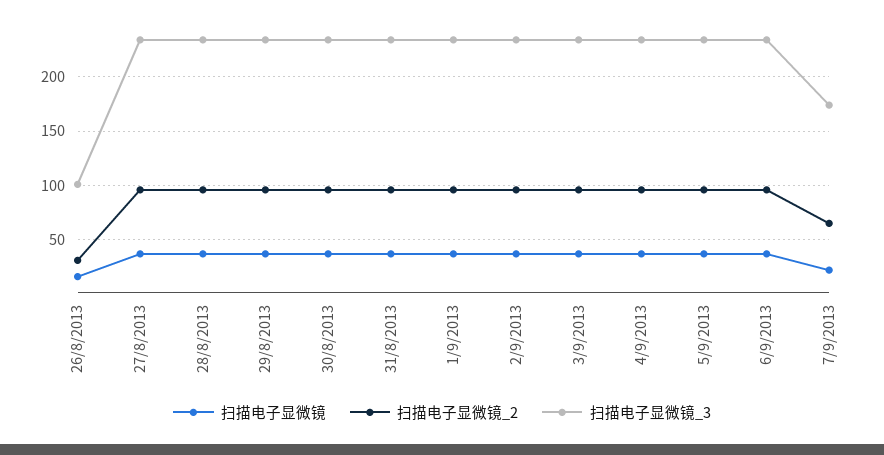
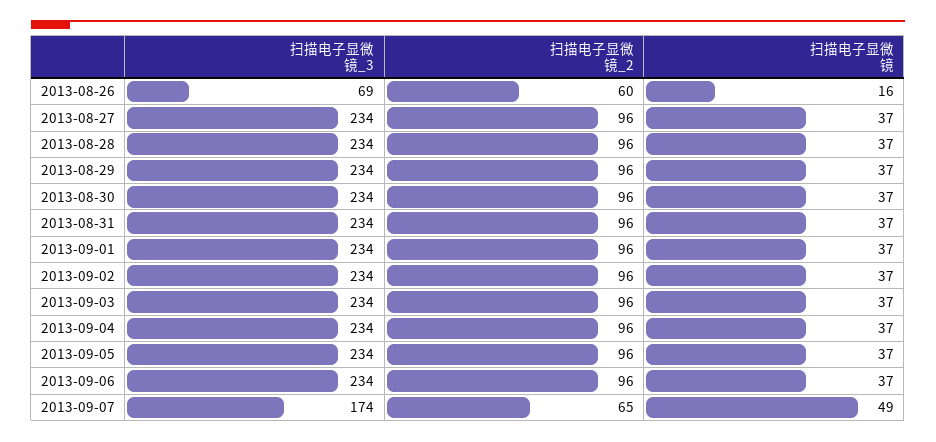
扫描电子显微镜_2, 26/8/2013: 30 -> 60
扫描电子显微镜_3, 26/8/2013: 100 -> 69
扫描电子显微镜, 7/9/2013: 20 -> 49

